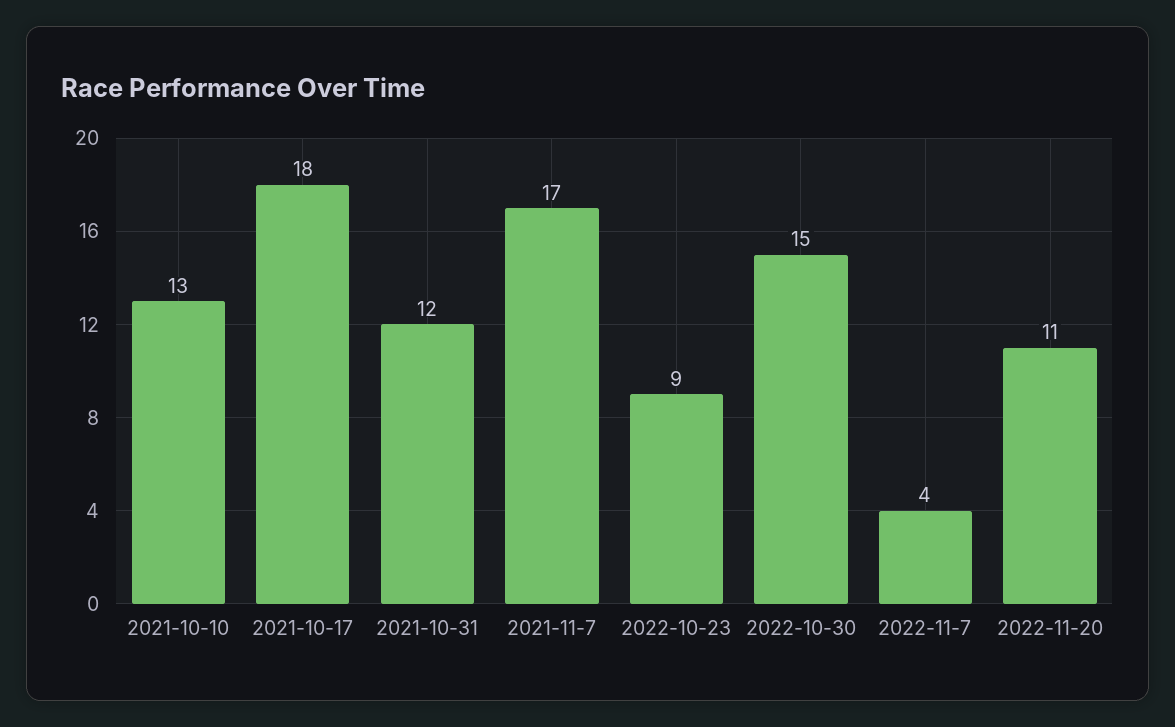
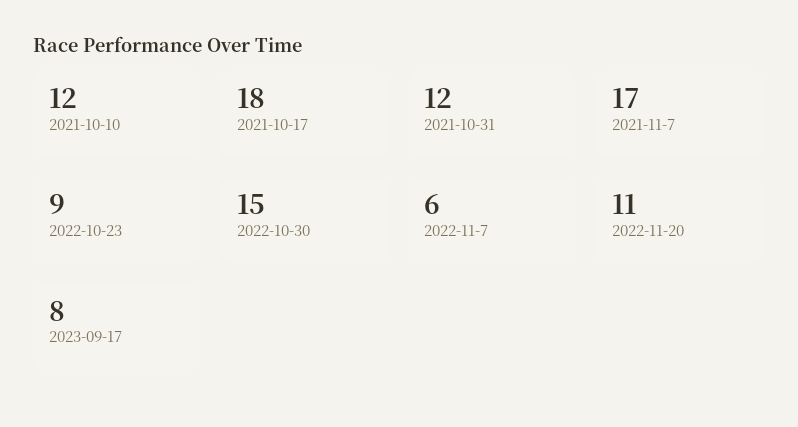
2021-10-10: 13 -> 12
2022-11-7: 4 -> 6
2023-09-17: none -> 8

